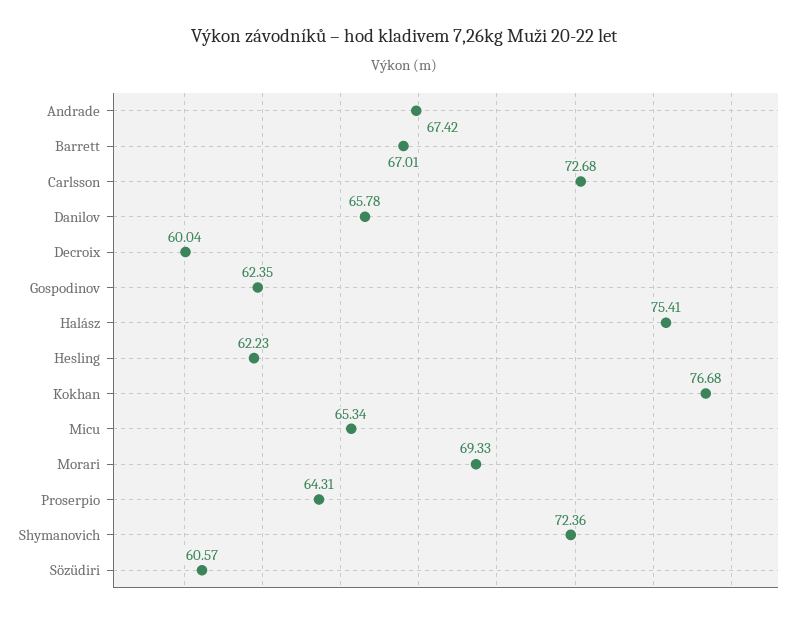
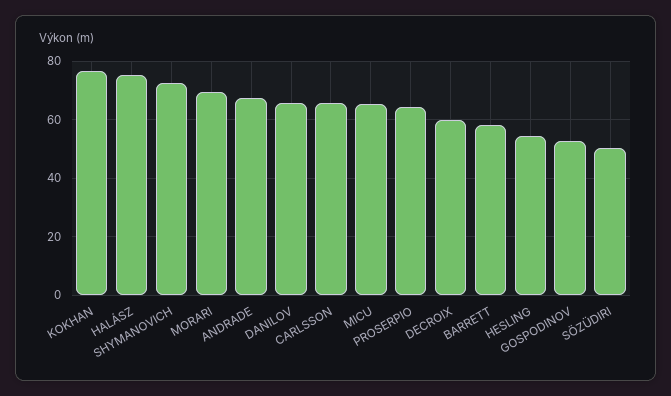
Barrett: 67.01 -> 57.5
Carlsson: 72.68 -> 65
Gospodinov: 62.35 -> 52.5
Hesling: 62.23 -> 55
Sözüdiri: 60.57 -> 50

